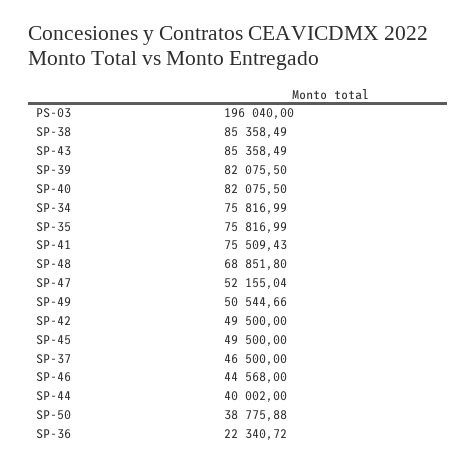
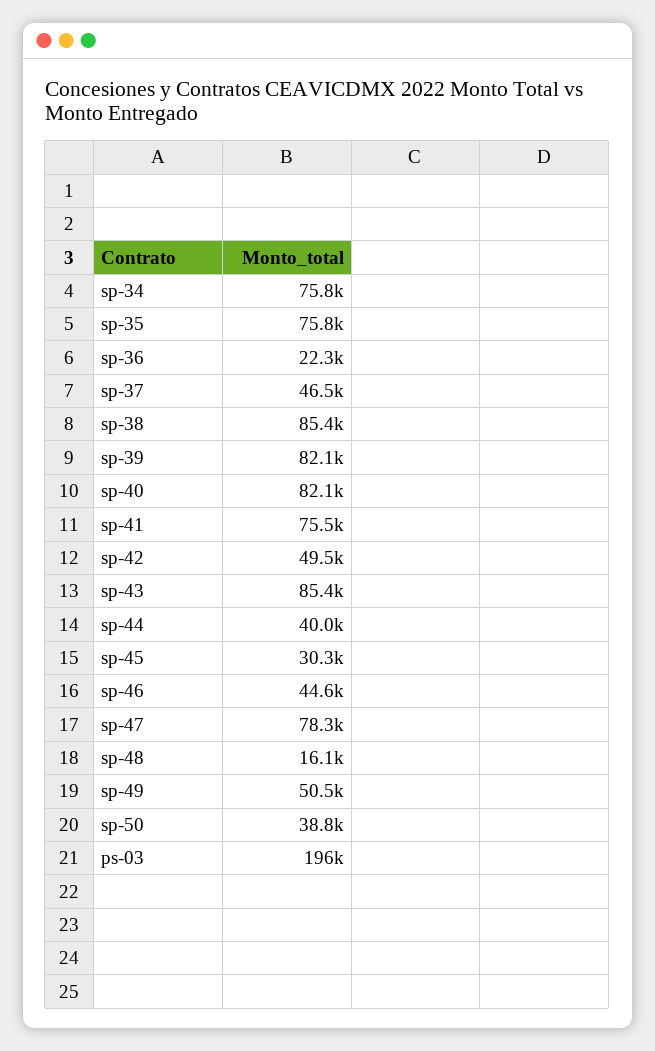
SP-48: 68851.8 -> 16100
SP-47: 52155.04 -> 78300
SP-45: 49500 -> 30300

